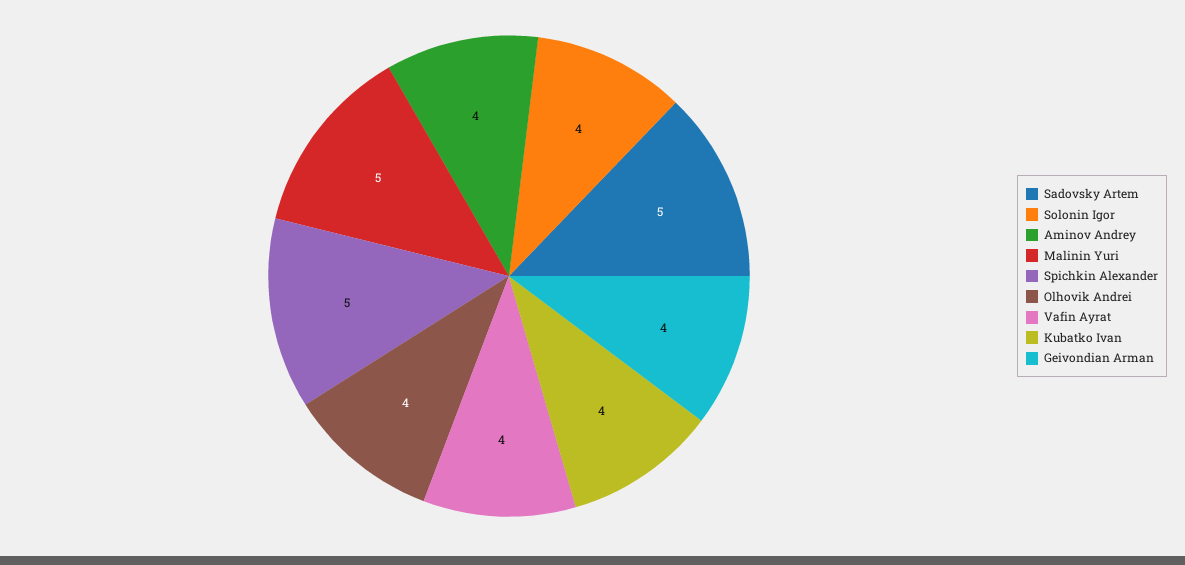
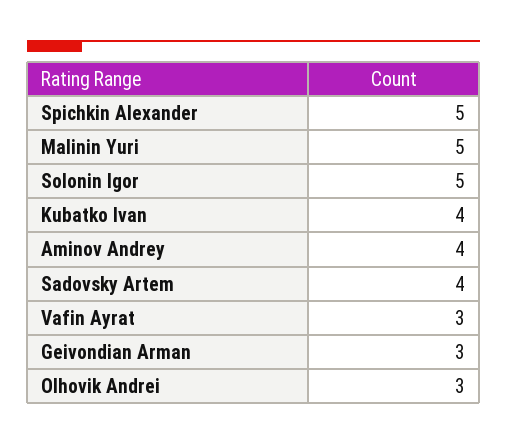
Sadovsky Artem: 5 -> 4
Solonin Igor: 4 -> 5
Olhovik Andrei: 4 -> 3
Vafin Ayrat: 4 -> 3
Geivondian Arman: 4 -> 3

